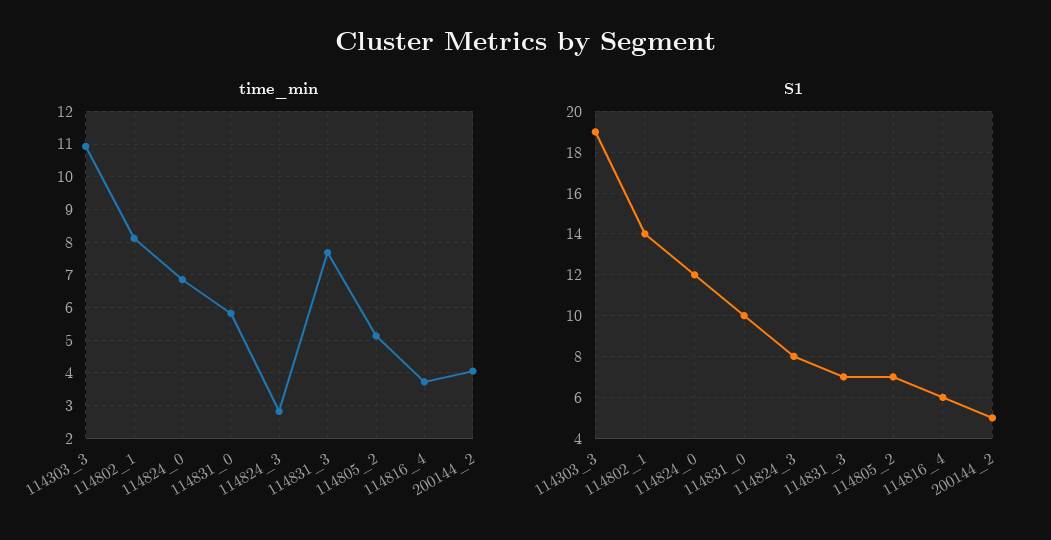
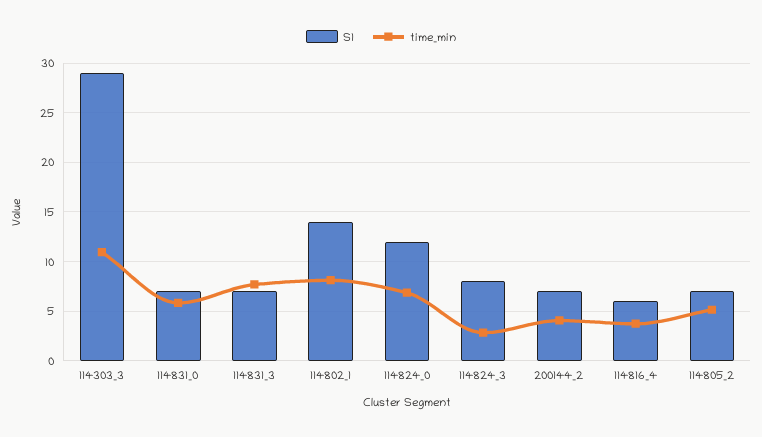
S1, 114303_3: 19 -> 29
S1, 114831_0: 10 -> 7
S1, 200144_2: 5 -> 7

